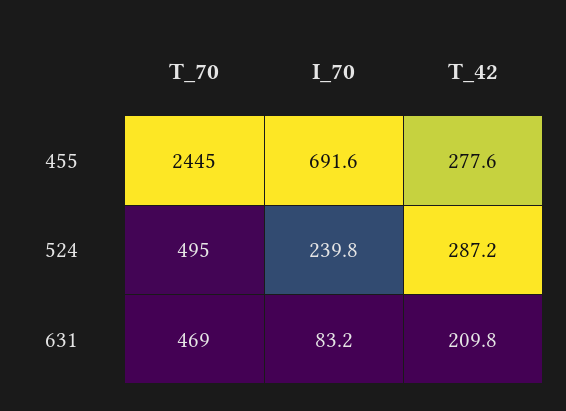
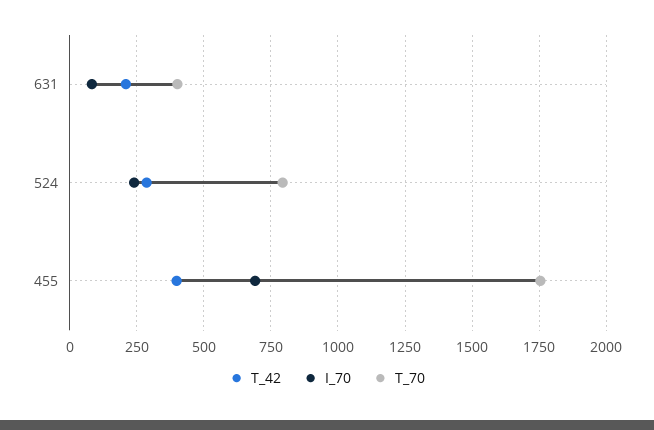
T_70, 455: 2445 -> 1750
T_42, 455: 277.6 -> 400
T_70, 524: 495 -> 800
T_70, 631: 469 -> 400

